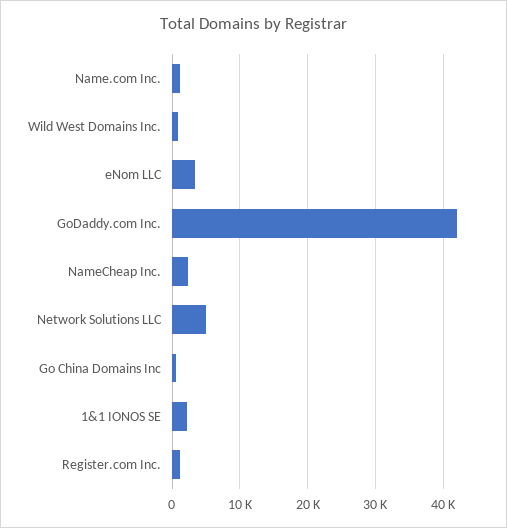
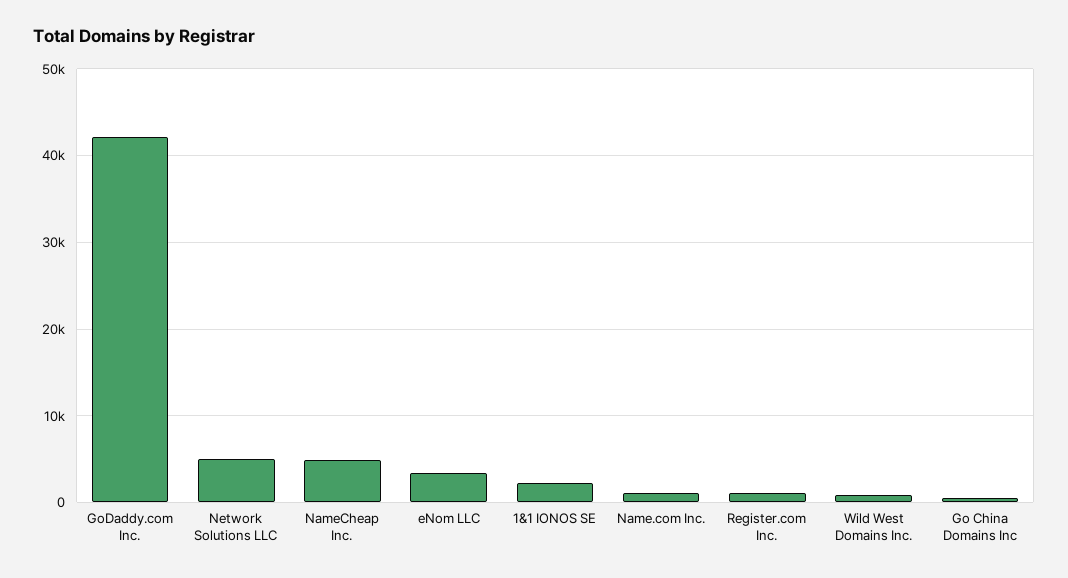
NameCheap Inc.: 2000 -> 5000

